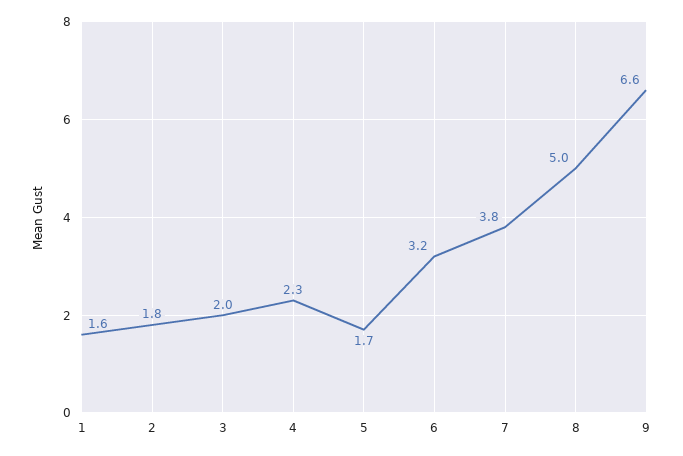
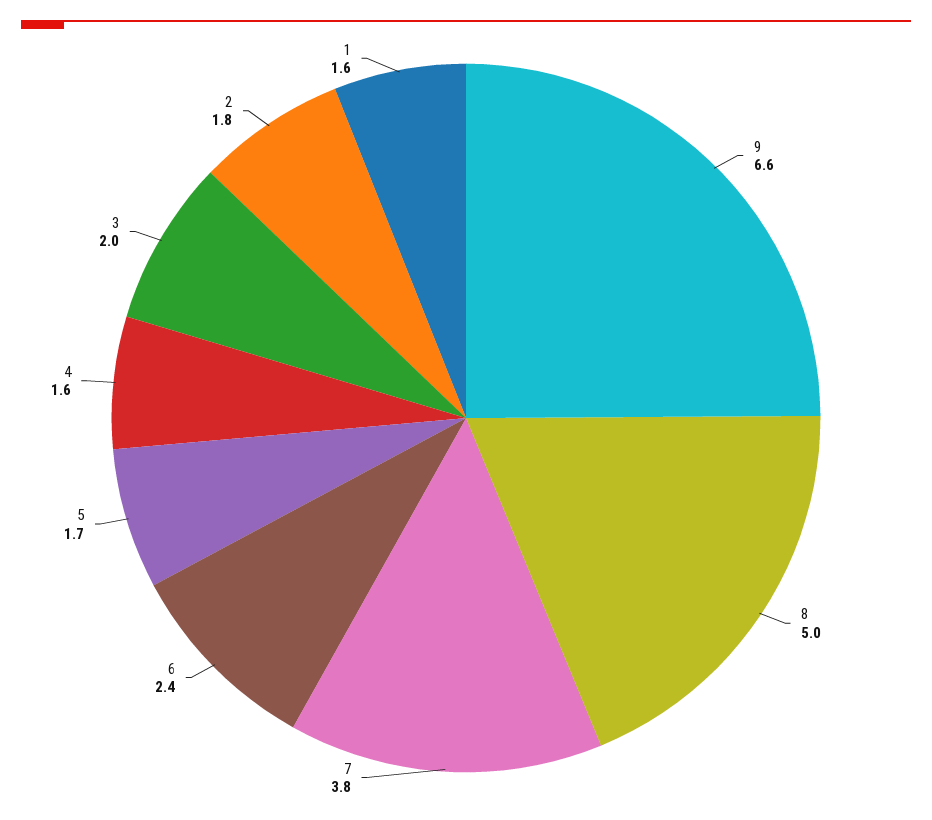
4: 2.3 -> 1.6
6: 3.2 -> 2.4

